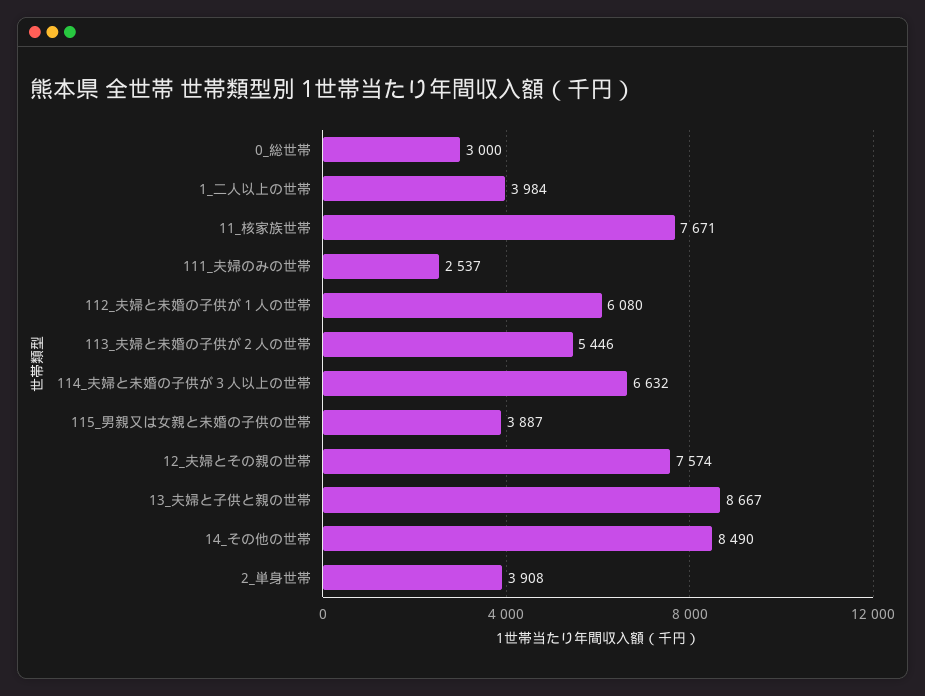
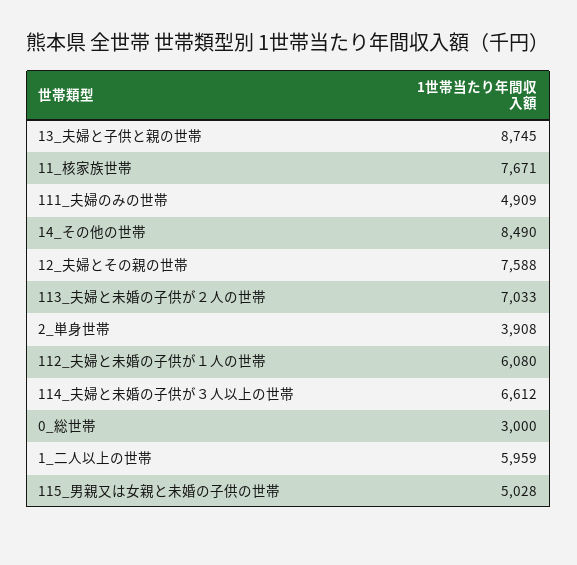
1_二人以上の世帯: 3984 -> 5959
111_夫婦のみの世帯: 2537 -> 4909
113_夫婦と未婚の子供が２人の世帯: 5446 -> 7033
114_夫婦と未婚の子供が３人以上の世帯: 6632 -> 6612
115_男親又は女親と未婚の子供の世帯: 3887 -> 5028
12_夫婦とその親の世帯: 7574 -> 7588
13_夫婦と子供と親の世帯: 8667 -> 8745

